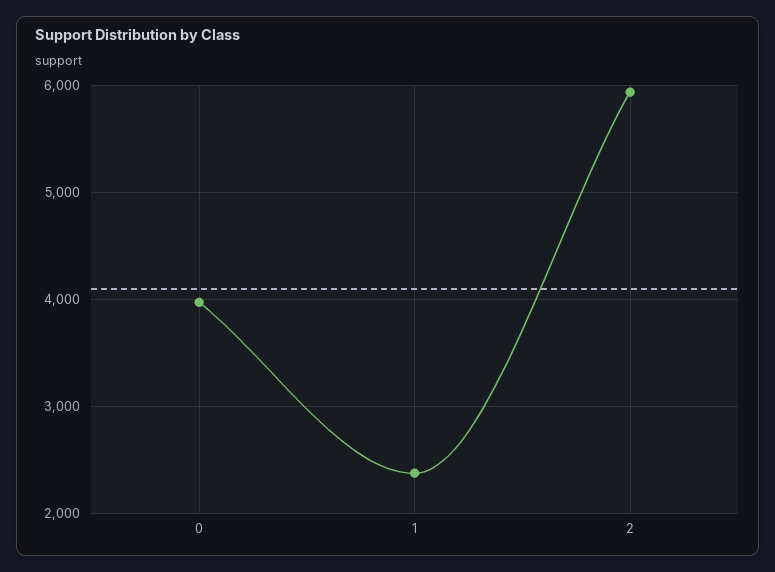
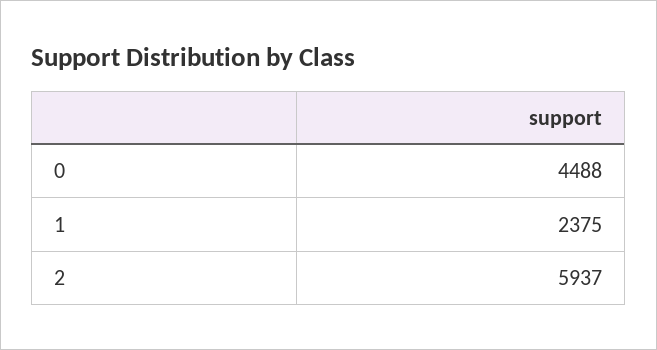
0: 4000 -> 4488

